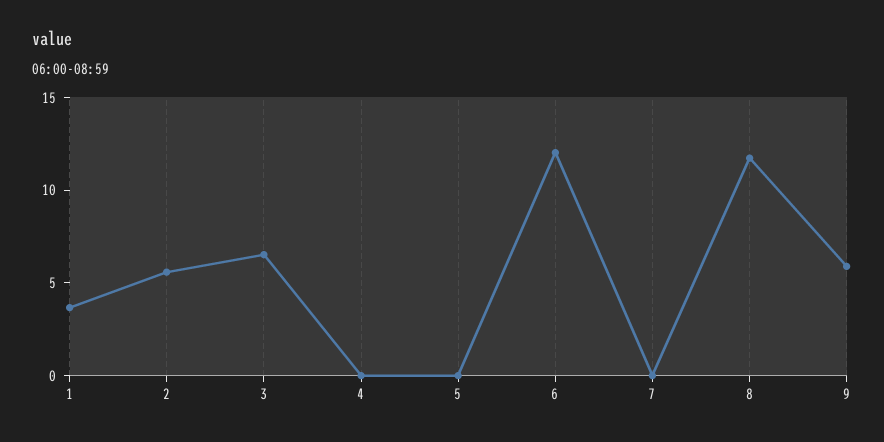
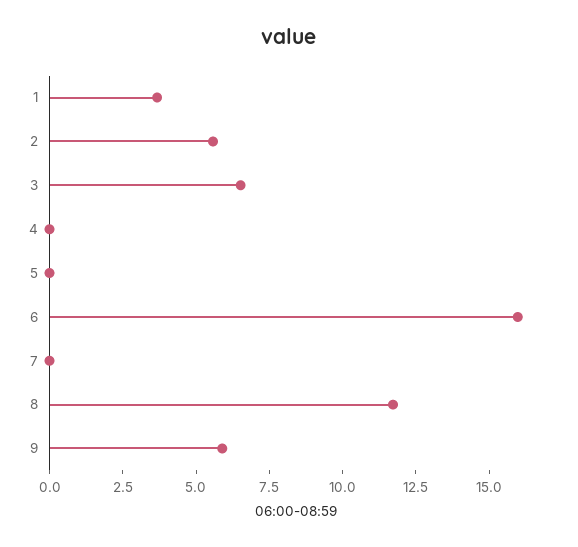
6: 12 -> 16

